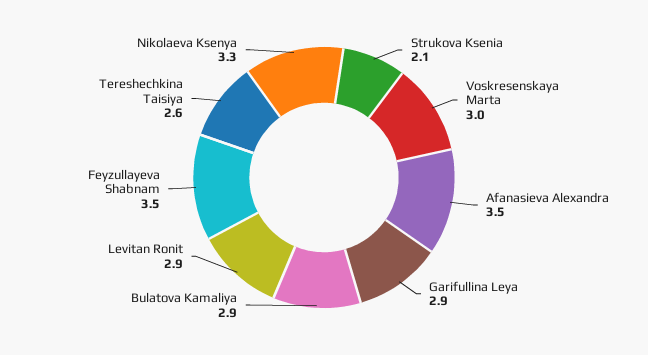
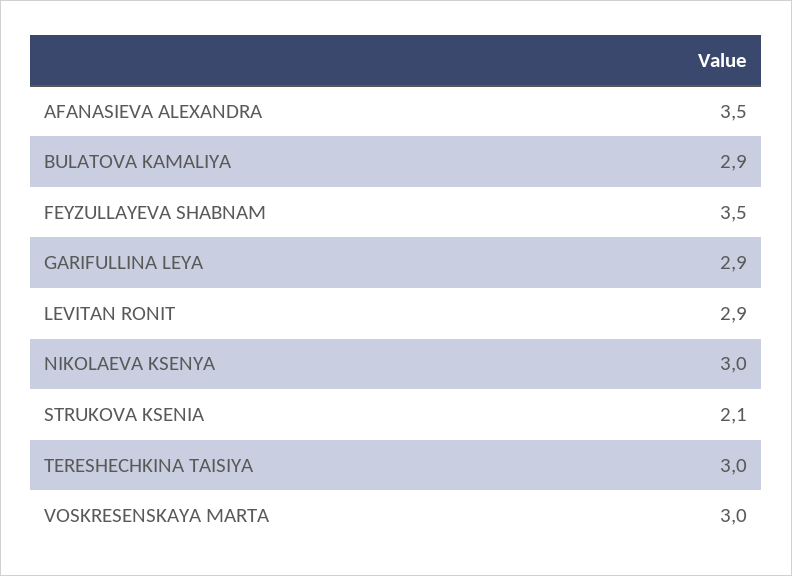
Tereshechkina Taisiya: 2.6 -> 3
Nikolaeva Ksenya: 3.3 -> 3

